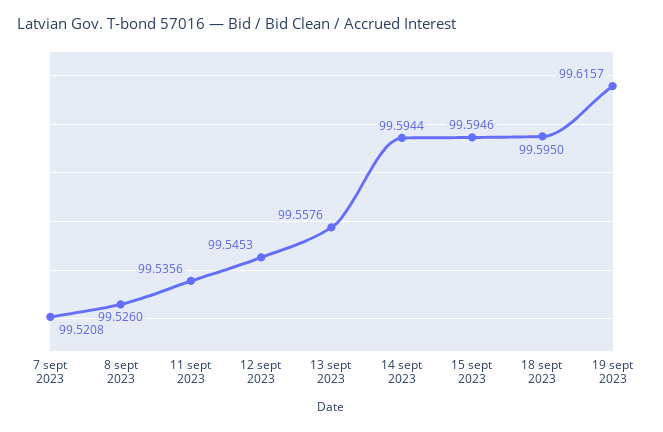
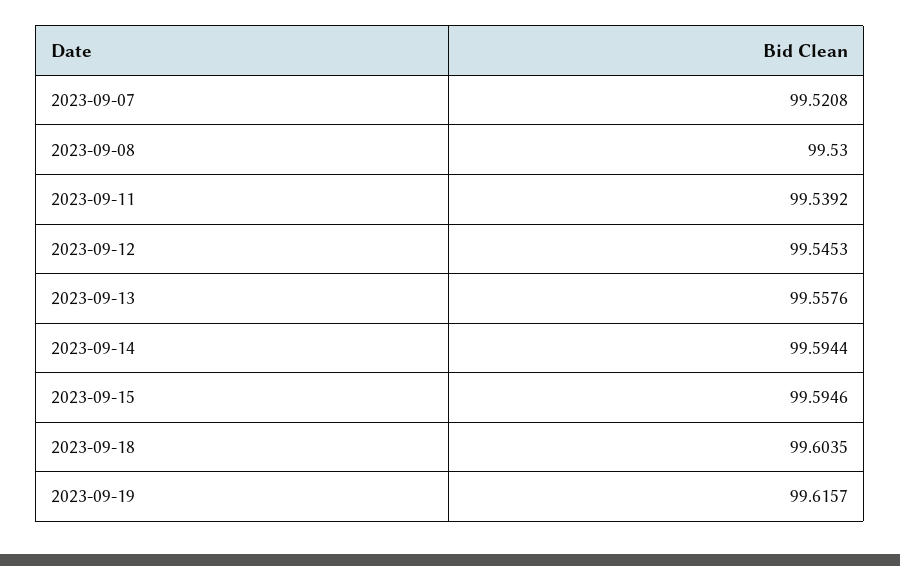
8 sept 2023: 99.526 -> 99.53
11 sept 2023: 99.5356 -> 99.5392
18 sept 2023: 99.595 -> 99.6035

